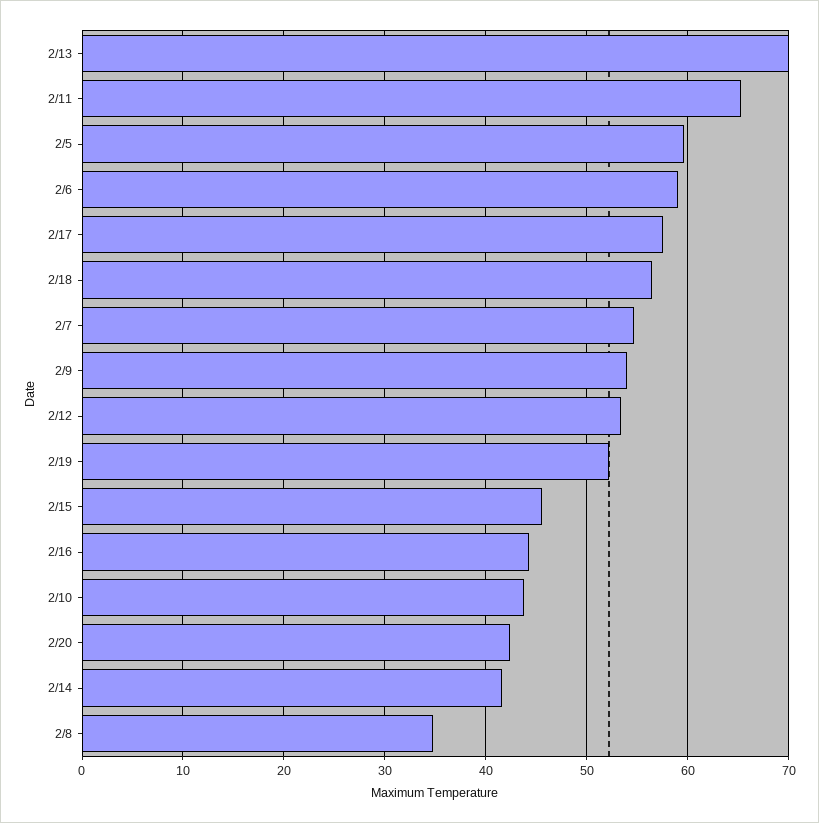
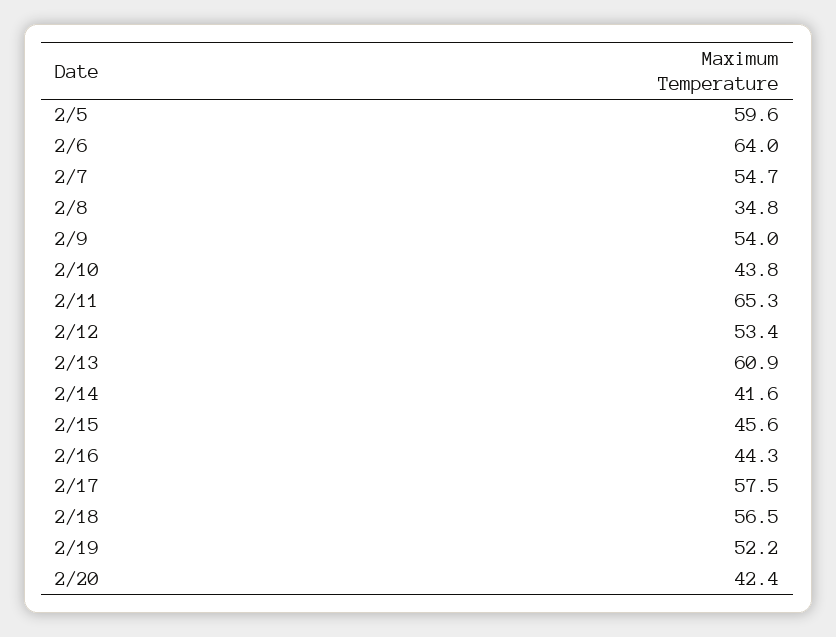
2/13: 70 -> 60.9
2/6: 59 -> 64

